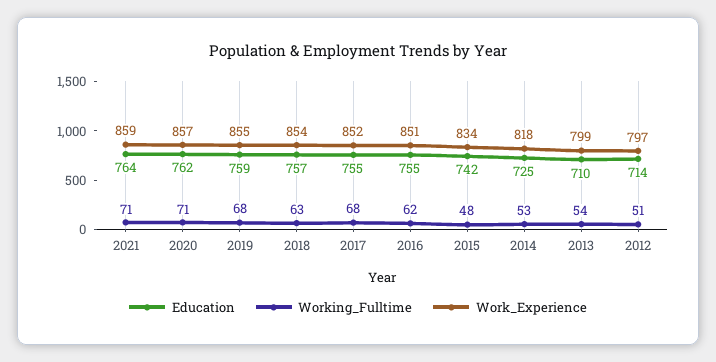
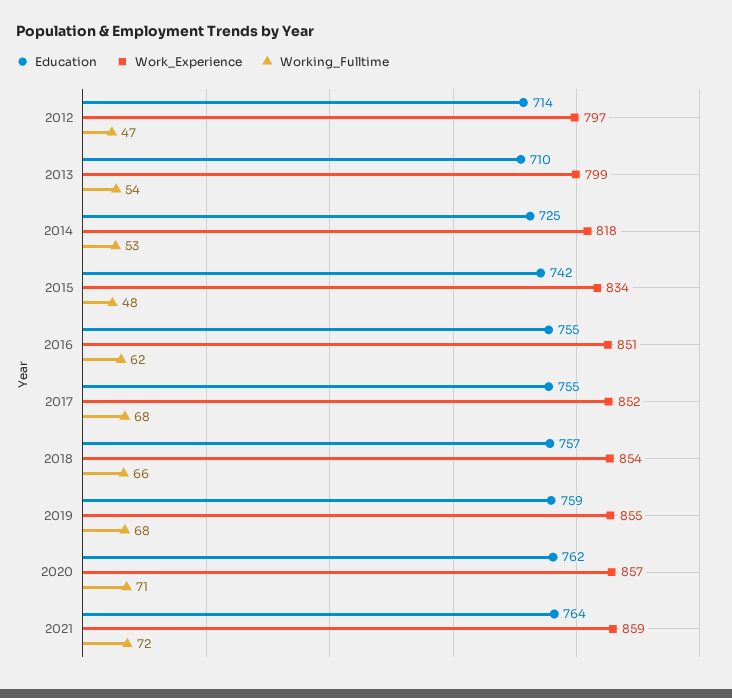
Working_Fulltime, 2021: 71 -> 72
Working_Fulltime, 2018: 63 -> 66
Working_Fulltime, 2012: 51 -> 47

